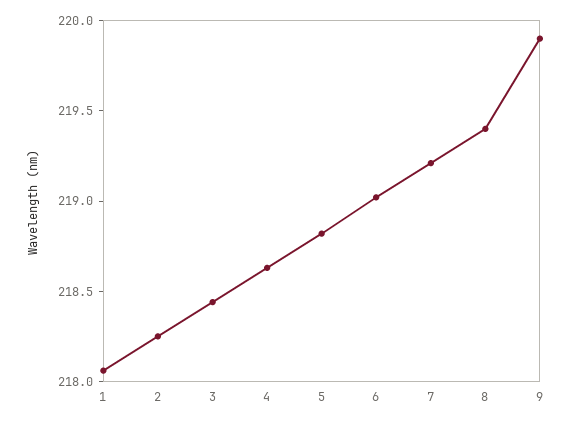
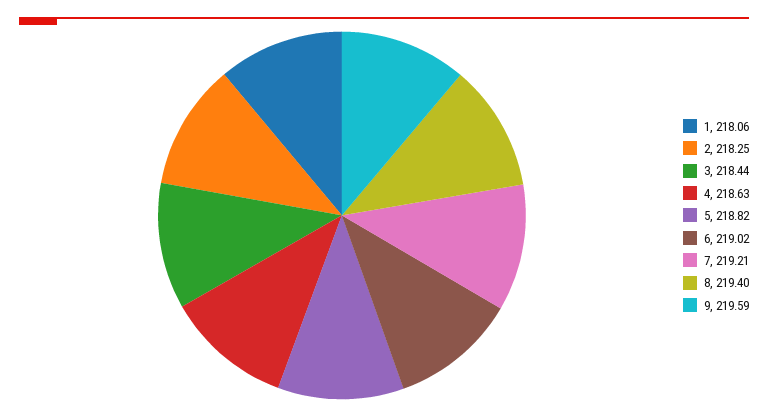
9: 219.9 -> 219.59

